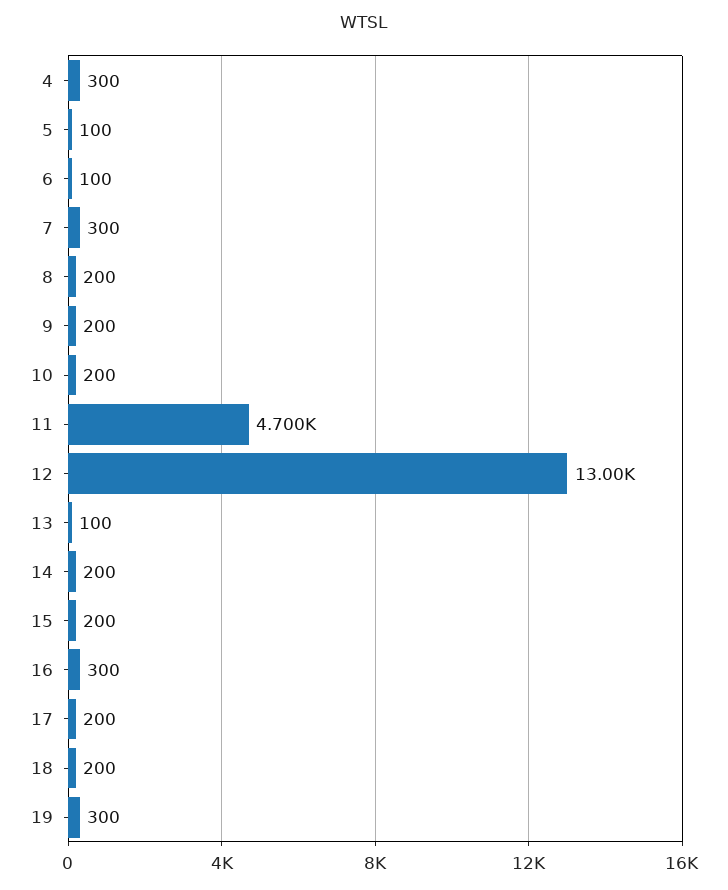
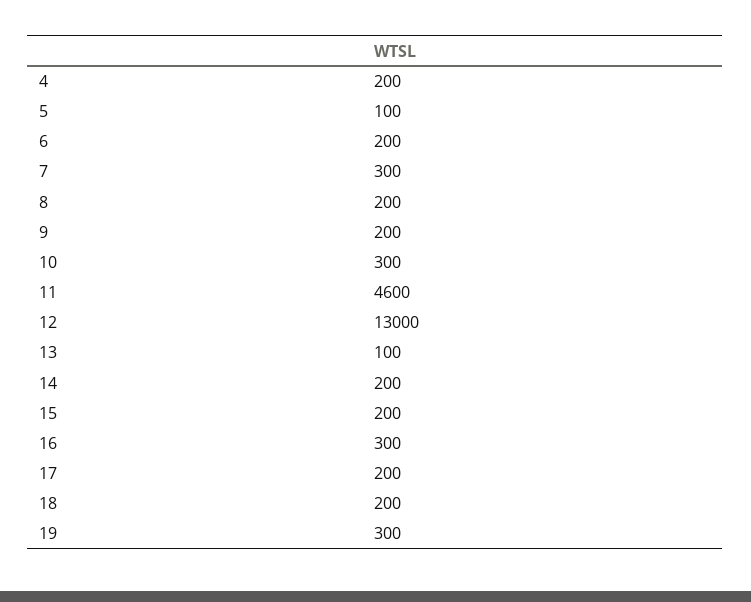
4: 300 -> 200
6: 100 -> 200
10: 200 -> 300
11: 4700 -> 4600

